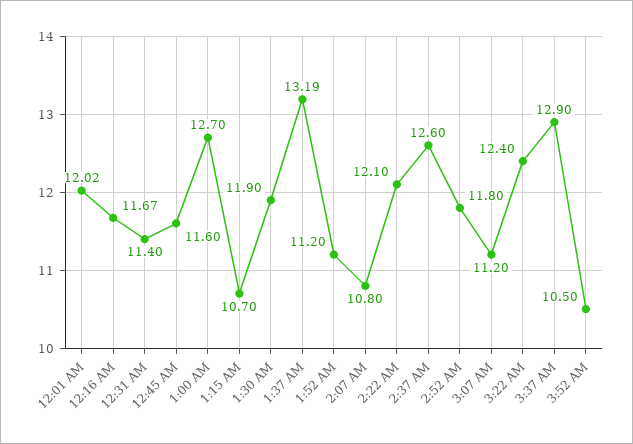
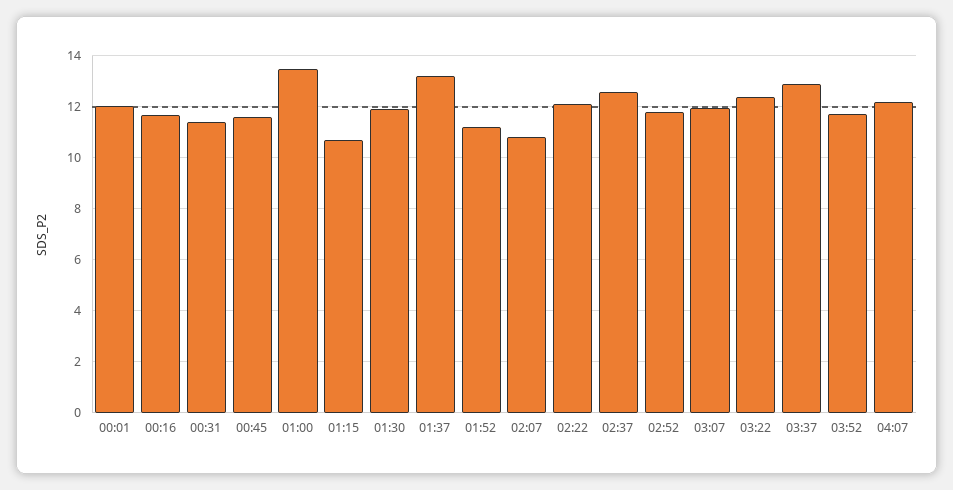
1:00 AM: 12.7 -> 13.5
3:07 AM: 11.2 -> 12
3:52 AM: 10.5 -> 11.75
04:07: none -> 12.25

